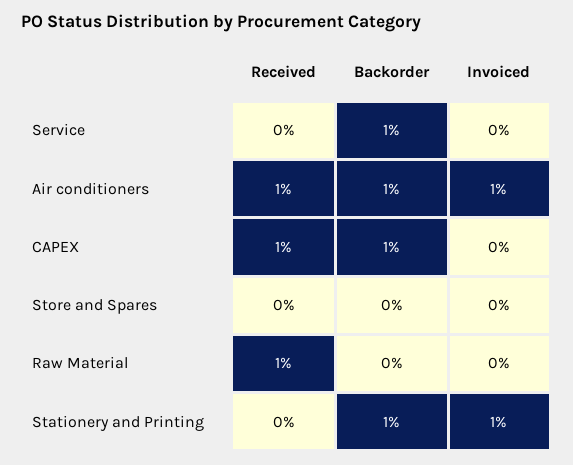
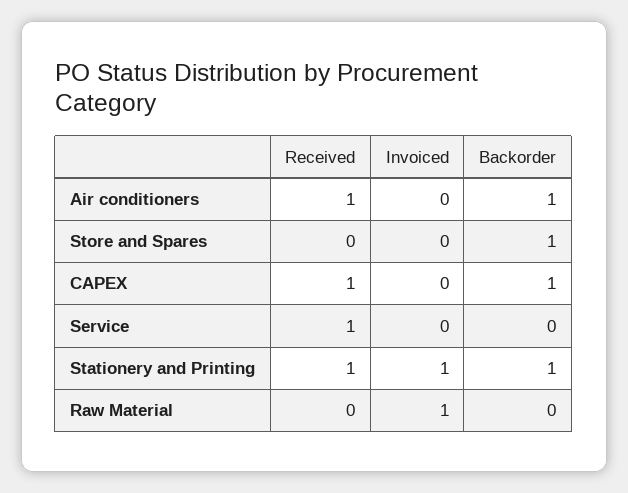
Received, Service: 0 -> 1
Backorder, Service: 1 -> 0
Invoiced, Air conditioners: 1 -> 0
Backorder, Store and Spares: 0 -> 1
Received, Raw Material: 1 -> 0
Invoiced, Raw Material: 0 -> 1
Received, Stationery and Printing: 0 -> 1

